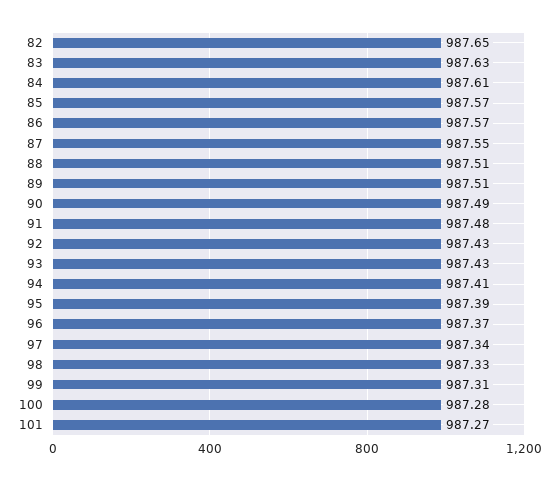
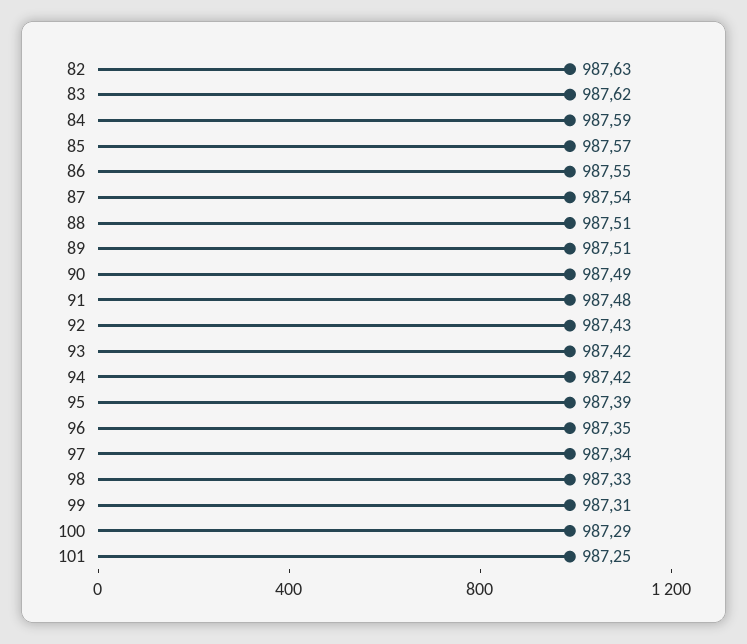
82: 987.65 -> 987.63
83: 987.63 -> 987.62
84: 987.61 -> 987.59
86: 987.57 -> 987.55
87: 987.55 -> 987.54
93: 987.43 -> 987.42
94: 987.41 -> 987.42
96: 987.37 -> 987.35
100: 987.28 -> 987.29
101: 987.27 -> 987.25

